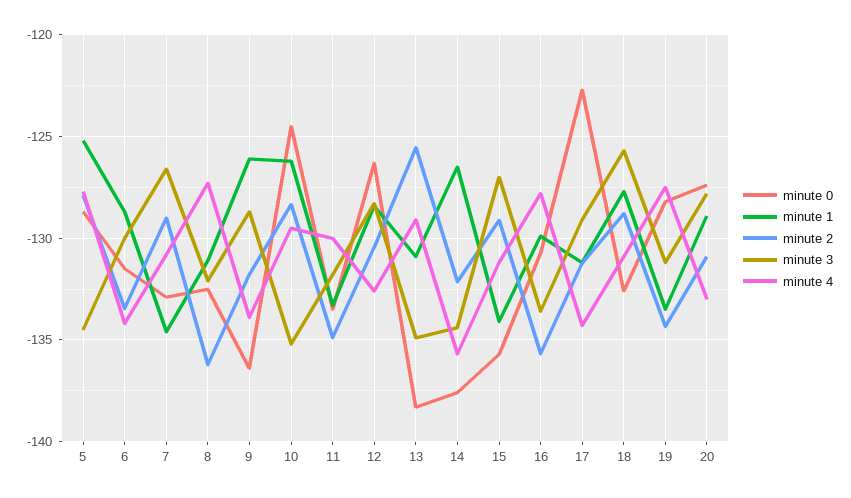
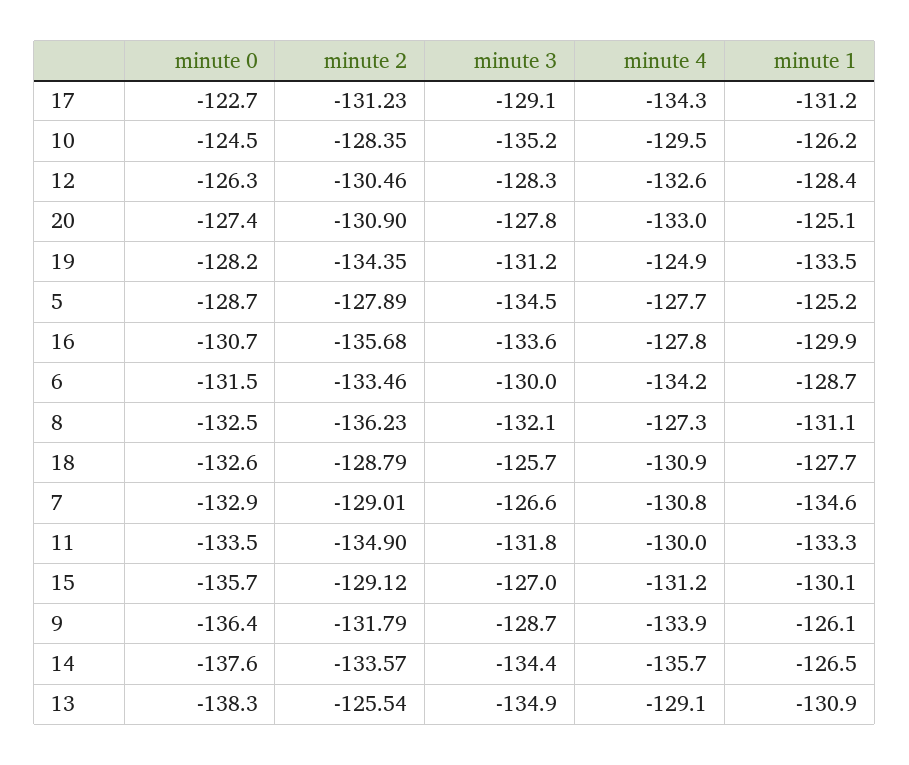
minute 2, 14: -132 -> -133.57
minute 1, 15: -134 -> -130.1
minute 4, 19: -127.5 -> -124.9
minute 1, 20: -129 -> -125.1

